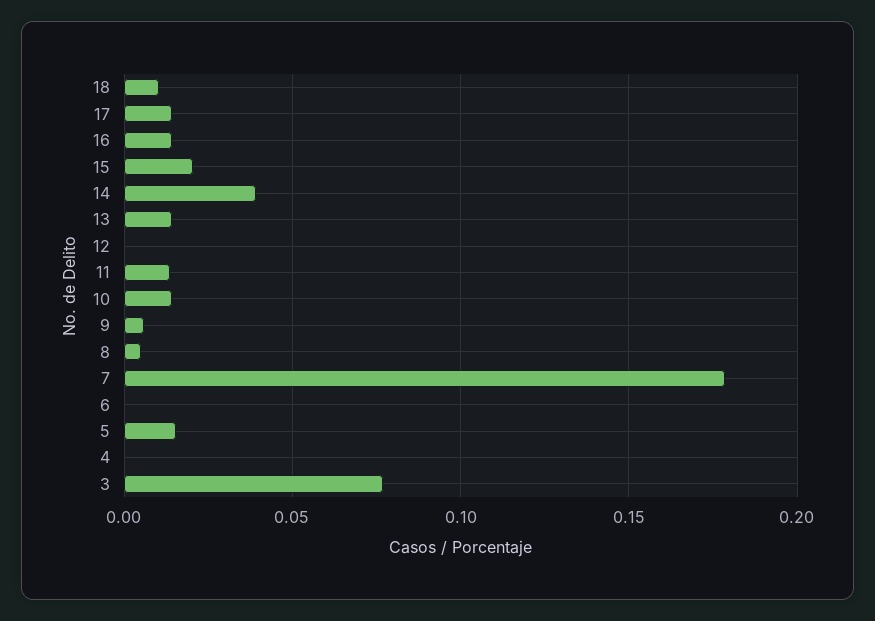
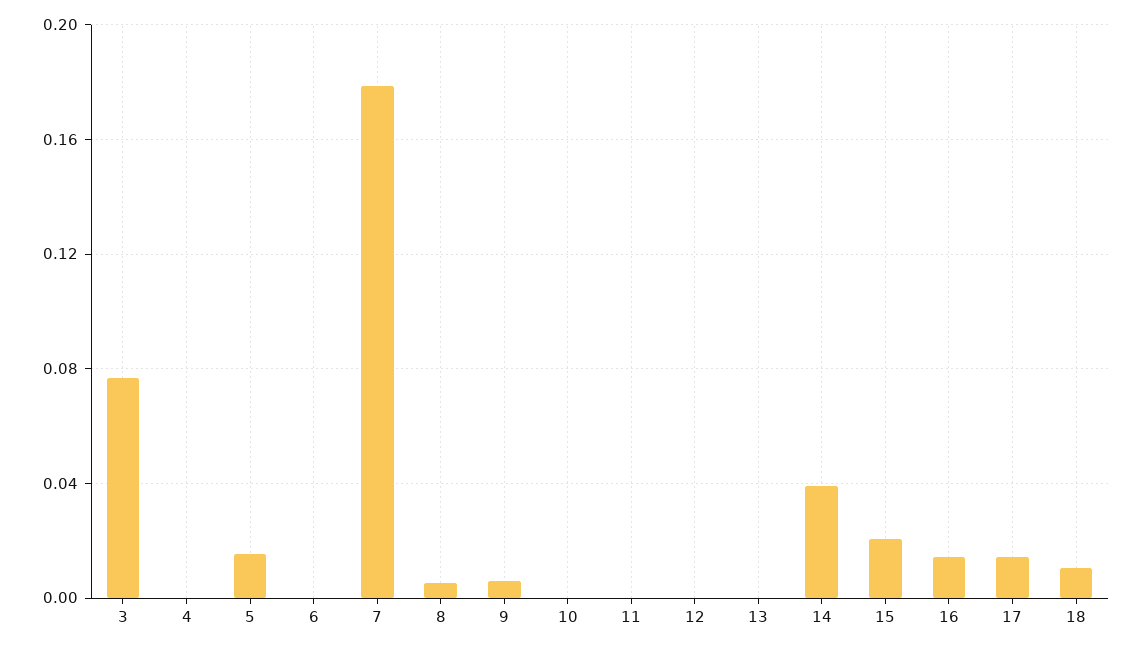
13: 0.015 -> 0
11: 0.015 -> 0
10: 0.015 -> 0

